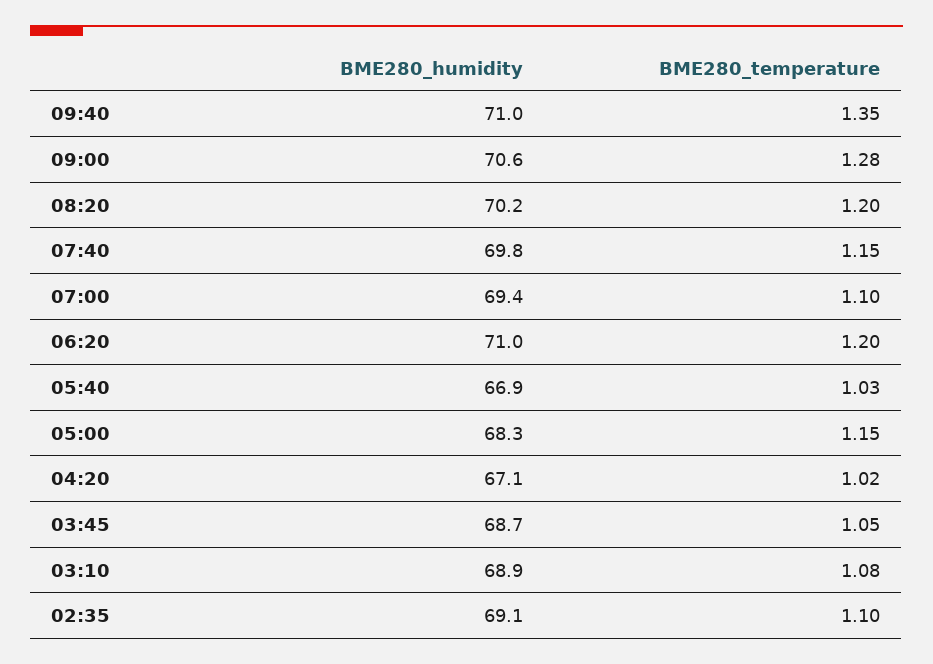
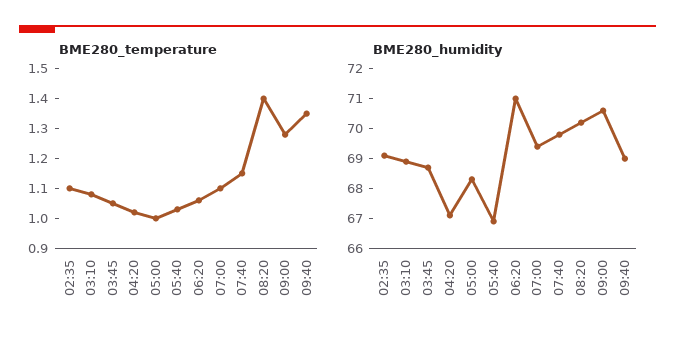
BME280_humidity, 09:40: 71 -> 69
BME280_temperature, 08:20: 1.2 -> 1.4
BME280_temperature, 06:20: 1.2 -> 1.05
BME280_temperature, 05:00: 1.15 -> 1

